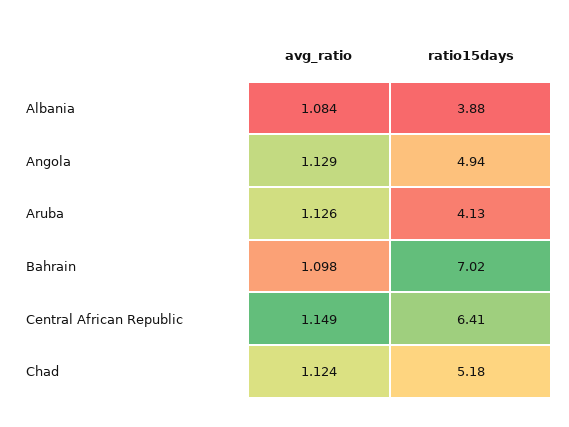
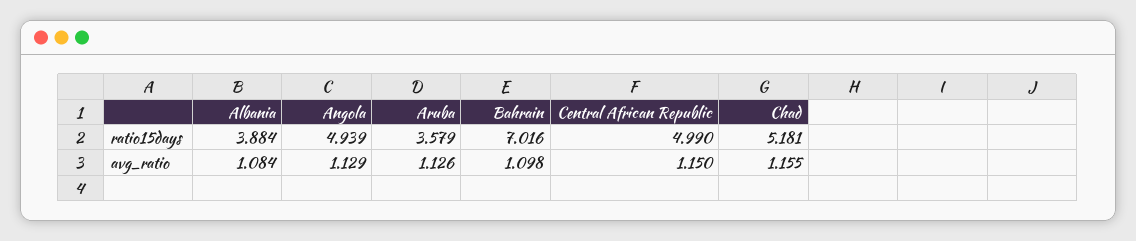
ratio15days, Aruba: 4.13 -> 3.579
avg_ratio, Central African Republic: 1.149 -> 1.15
ratio15days, Central African Republic: 6.41 -> 4.99
avg_ratio, Chad: 1.124 -> 1.155

